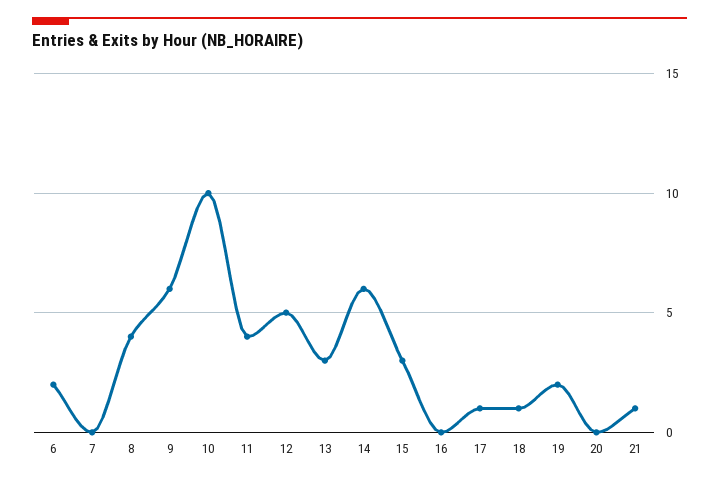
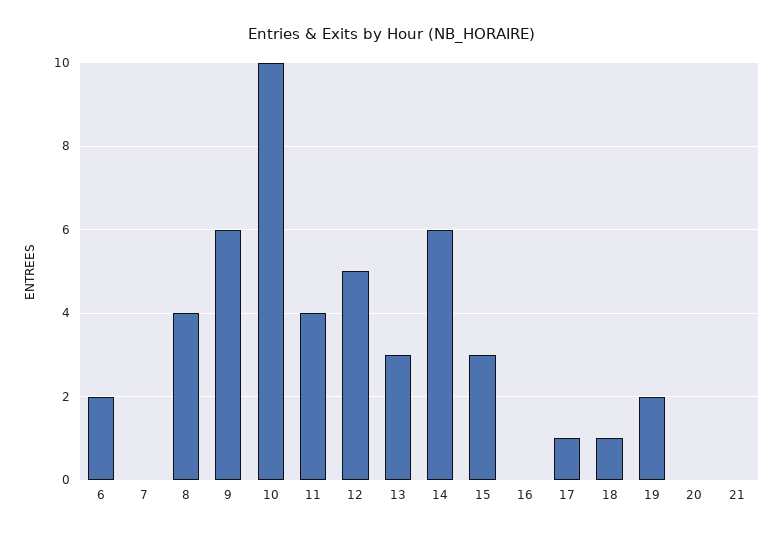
21: 1 -> 0

